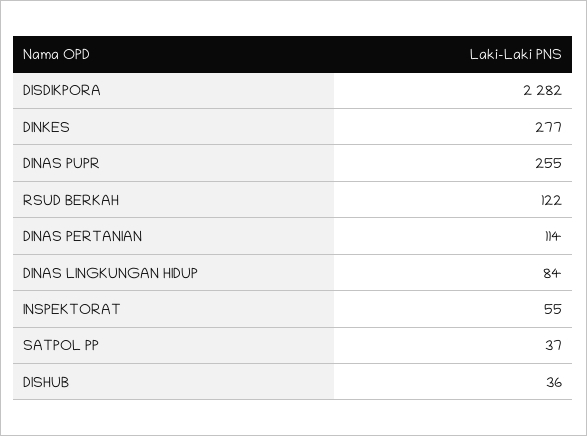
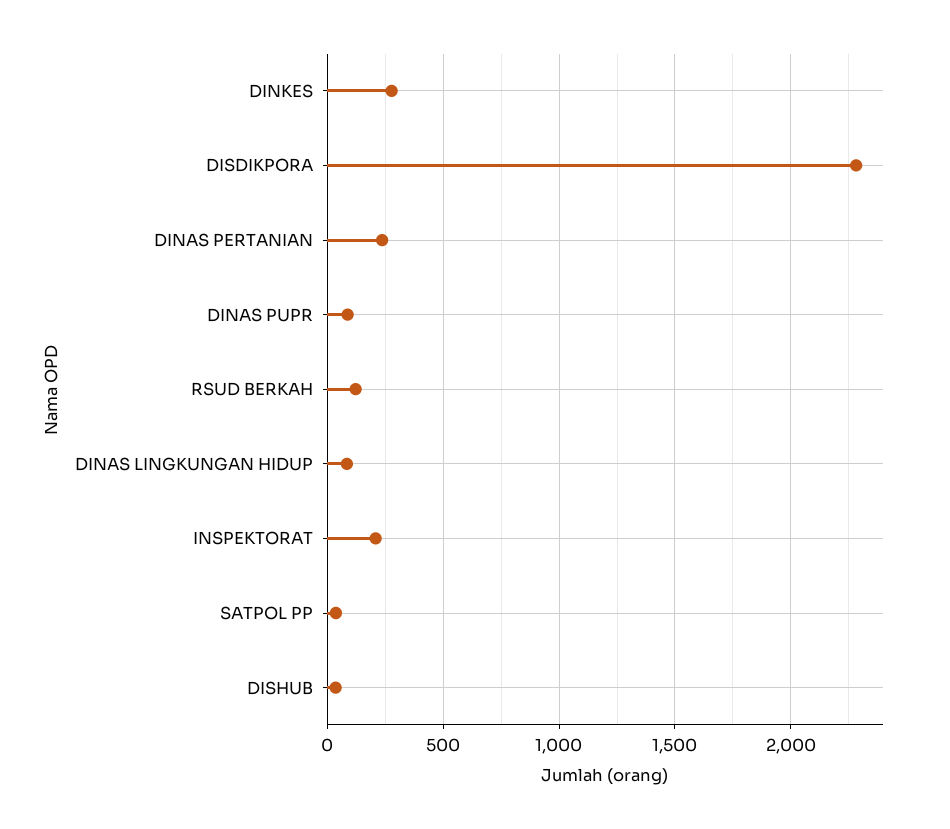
DINAS PUPR: 255 -> 100
DINAS PERTANIAN: 114 -> 250
INSPEKTORAT: 55 -> 200

